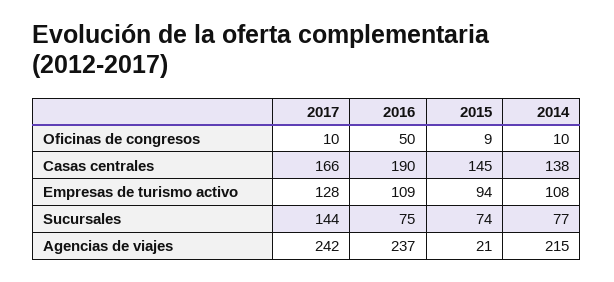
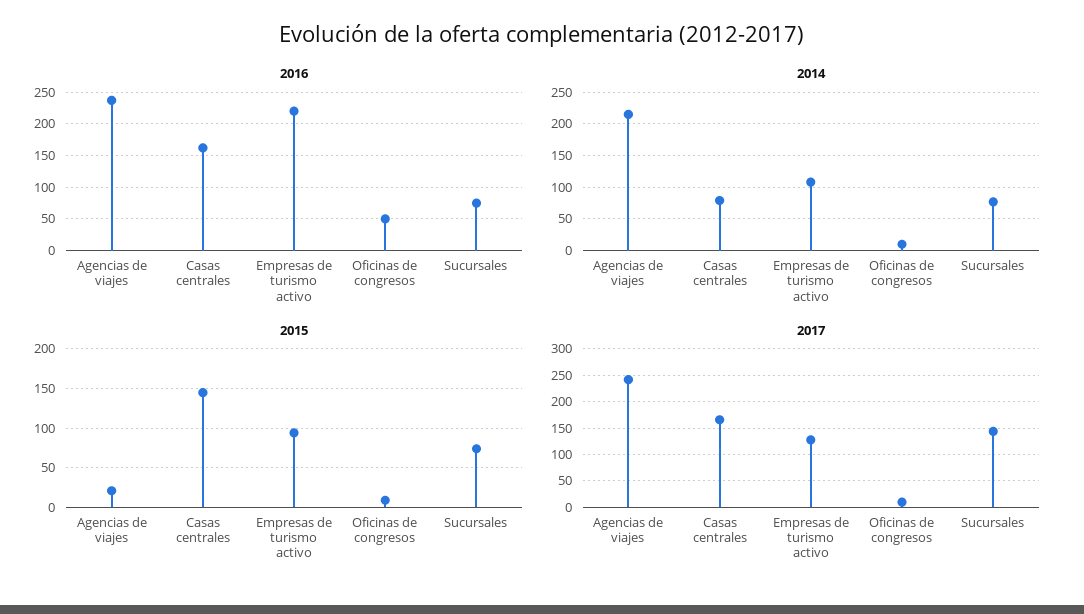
2016, Casas centrales: 190 -> 160
2014, Casas centrales: 138 -> 80
2016, Empresas de turismo activo: 109 -> 220

